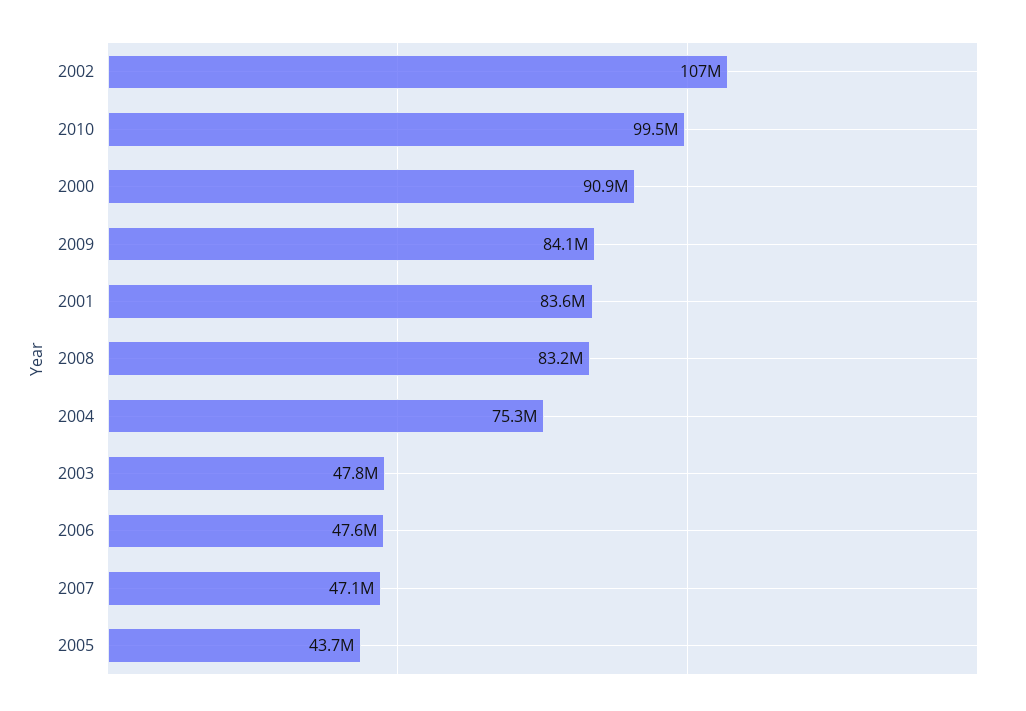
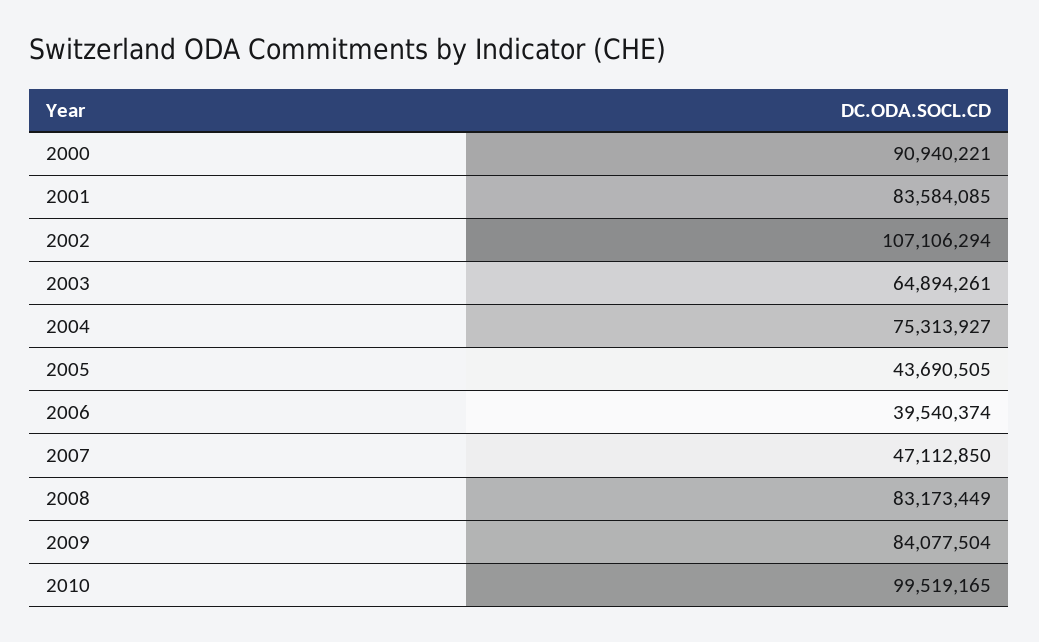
2003: 47800000 -> 64894261
2006: 47600000 -> 39540374

